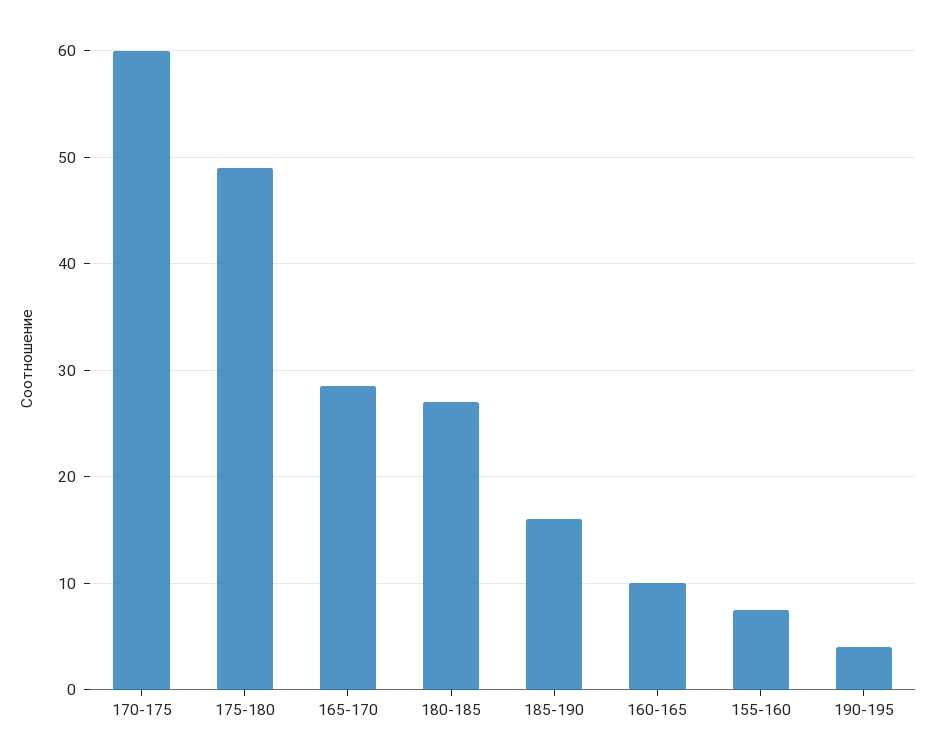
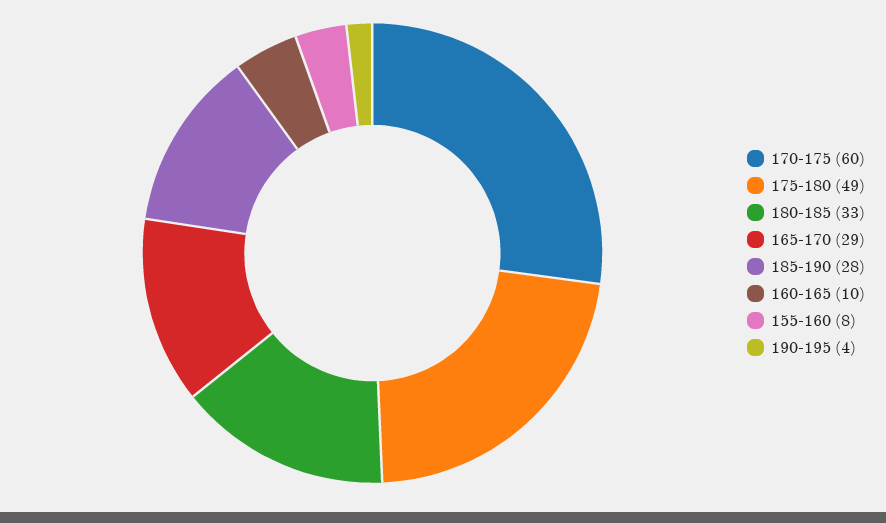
180-185: 27 -> 33
185-190: 16 -> 28

